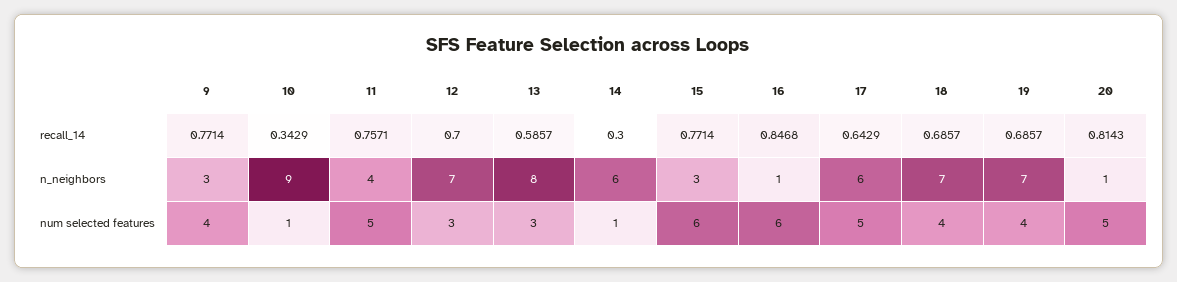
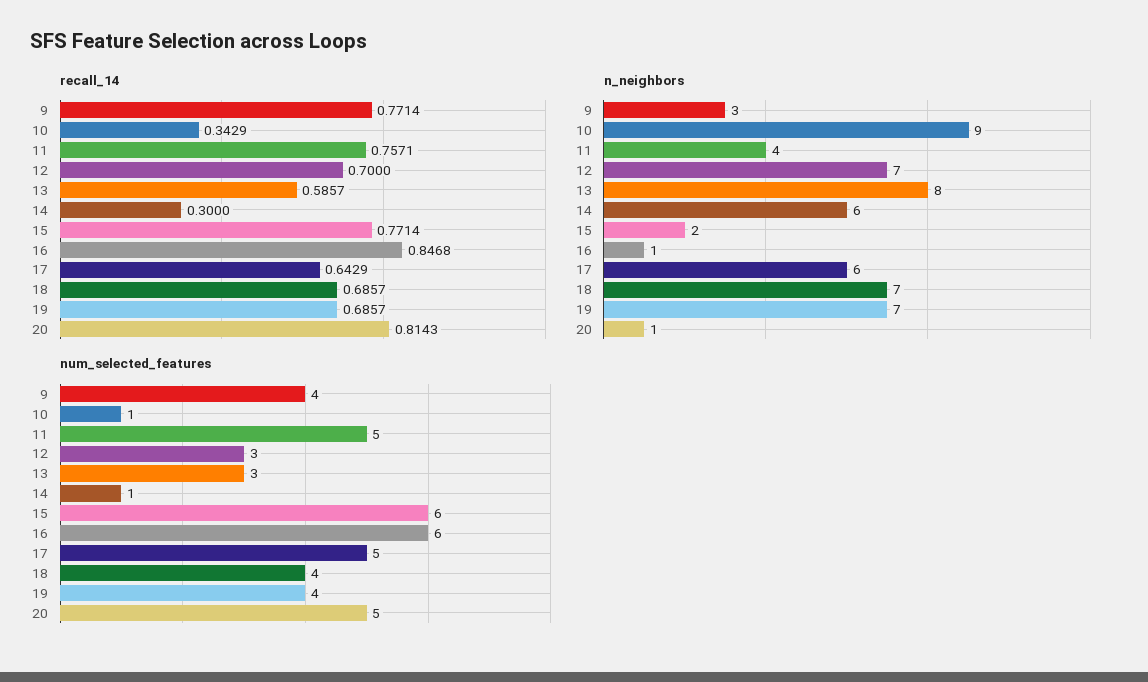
n_neighbors, 15: 3 -> 2

